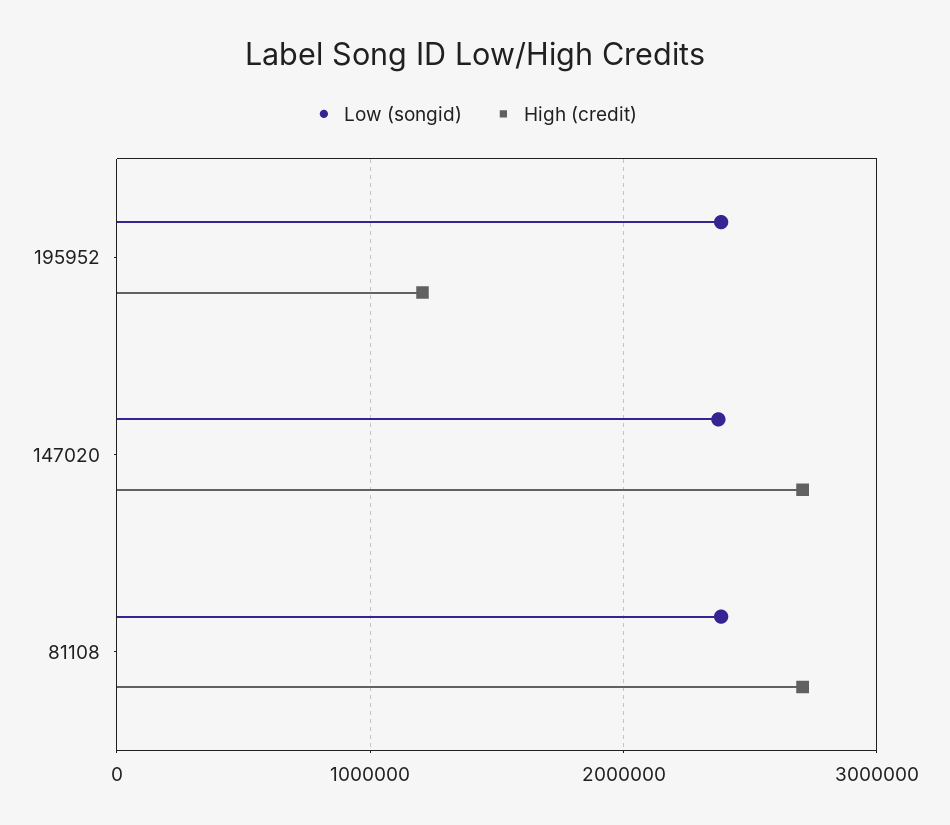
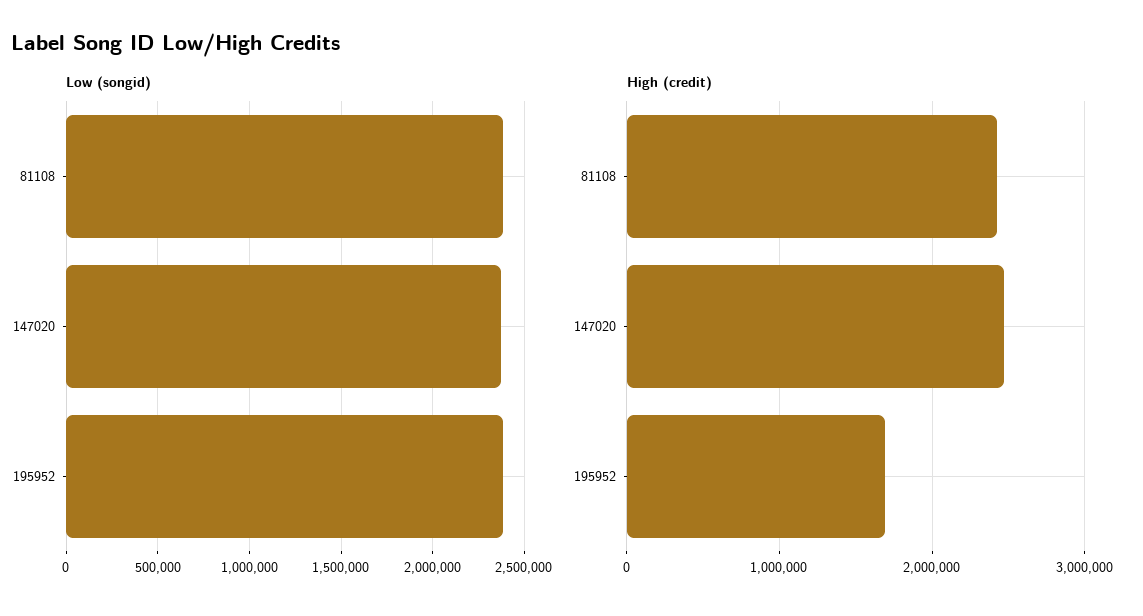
High (credit), 195952: 1200000 -> 1700000
High (credit), 147020: 2700000 -> 2500000
High (credit), 81108: 2700000 -> 2400000

